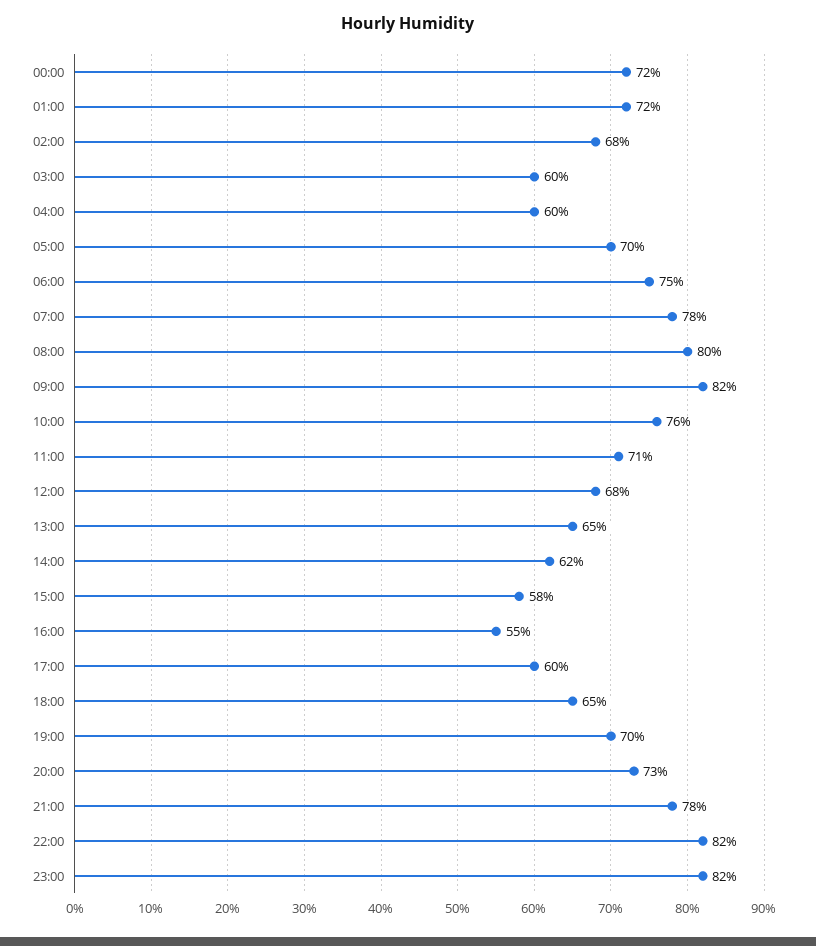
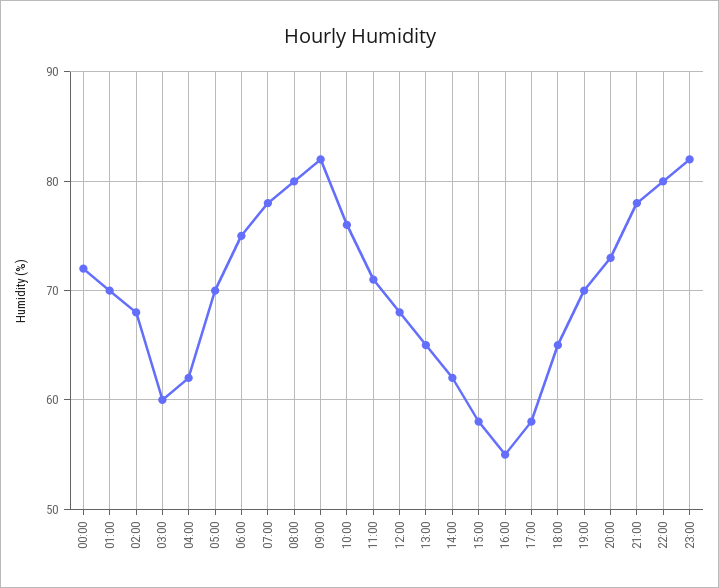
01:00: 72 -> 70
04:00: 60 -> 62
17:00: 60 -> 58
22:00: 82 -> 80

